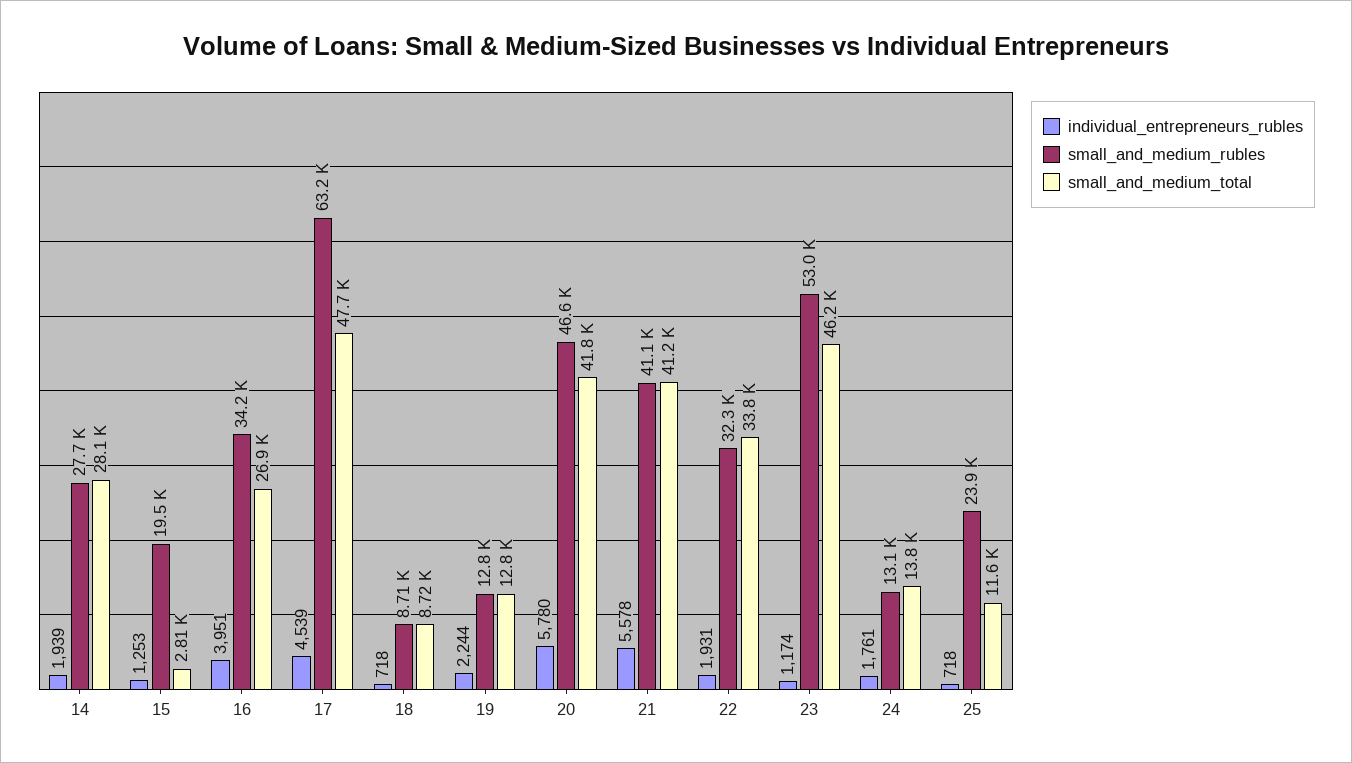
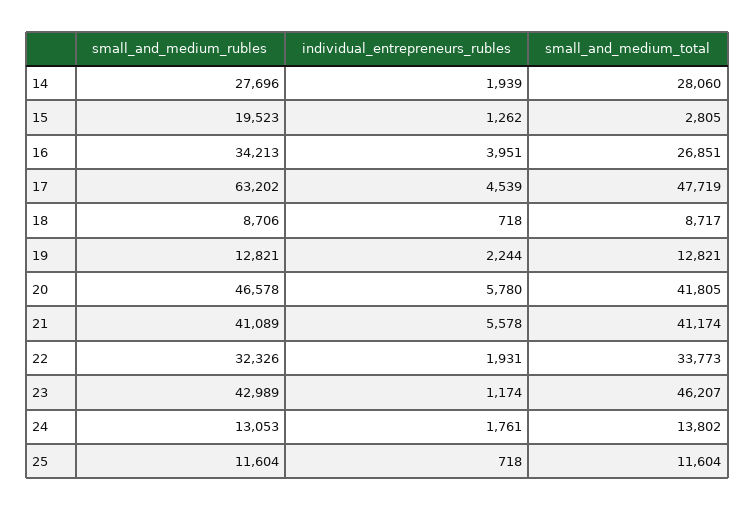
individual_entrepreneurs_rubles, 15: 1253 -> 1262
small_and_medium_rubles, 23: 53000 -> 42989
small_and_medium_rubles, 25: 23900 -> 11604

